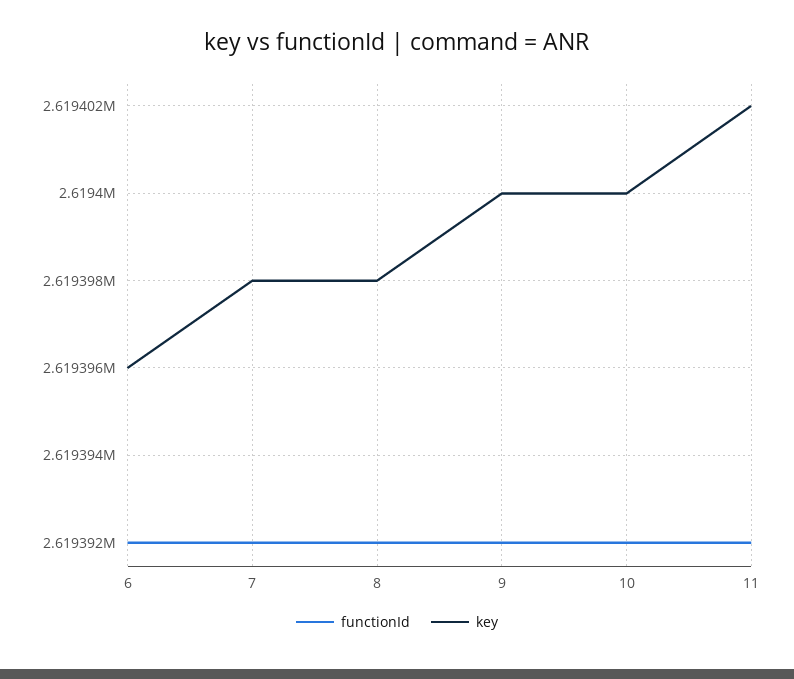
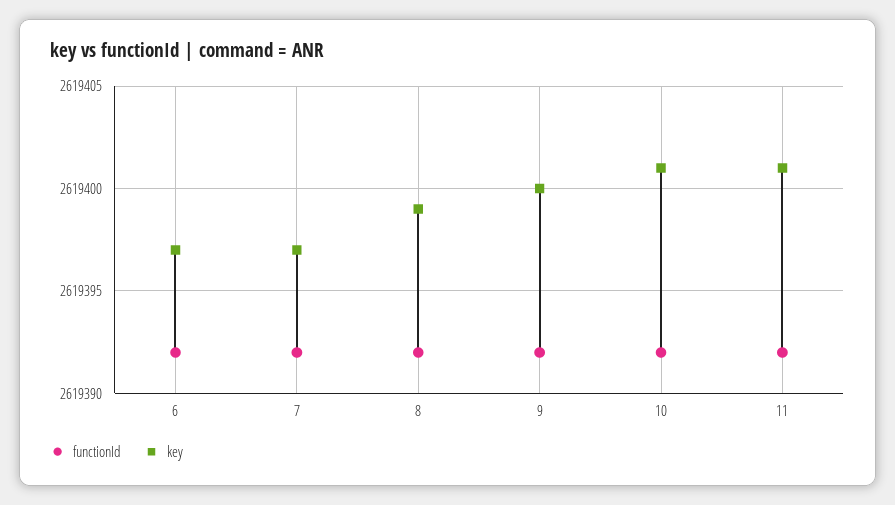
key, 6: 2619396 -> 2619397
key, 7: 2619398 -> 2619397
key, 8: 2619398 -> 2619399
key, 10: 2619400 -> 2619401
key, 11: 2619402 -> 2619401

